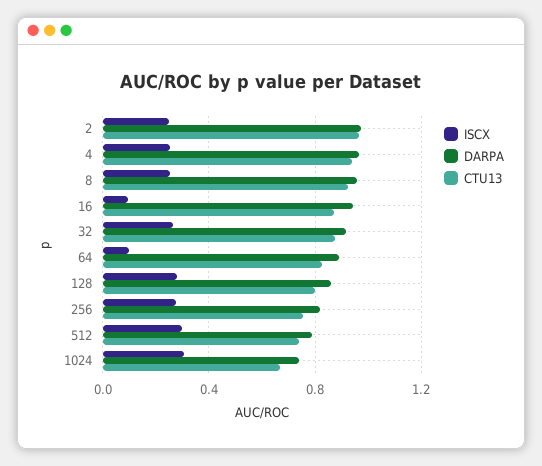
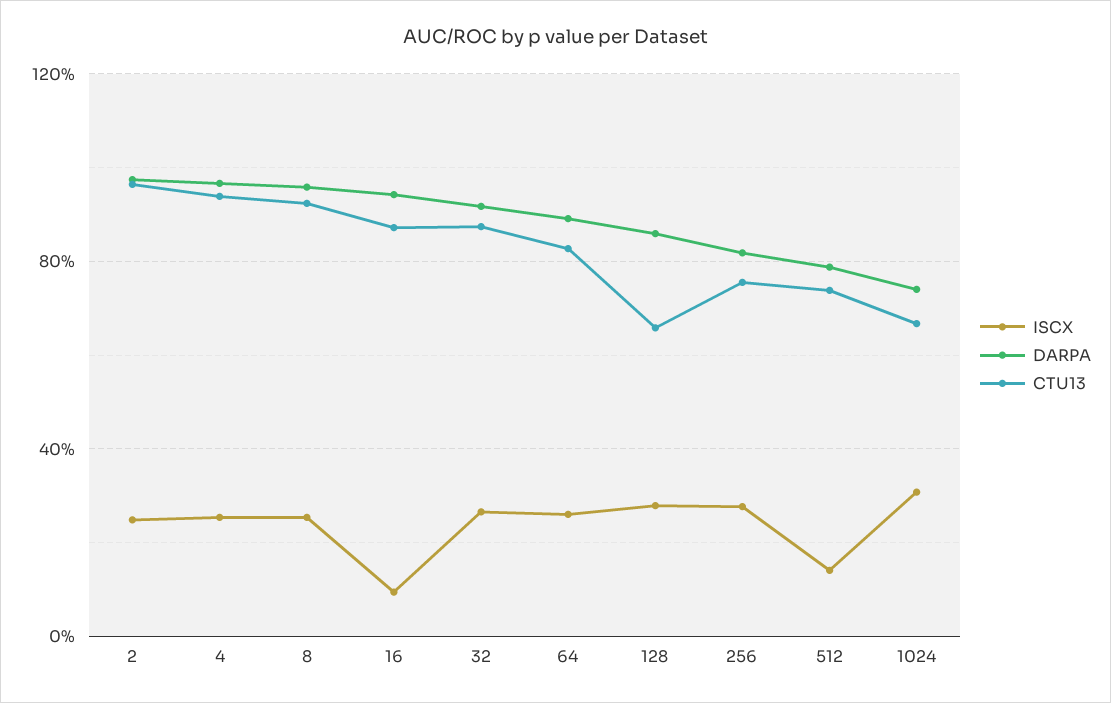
ISCX, 64: 0.1 -> 0.25
CTU13, 128: 0.8 -> 0.65
ISCX, 512: 0.3 -> 0.15

